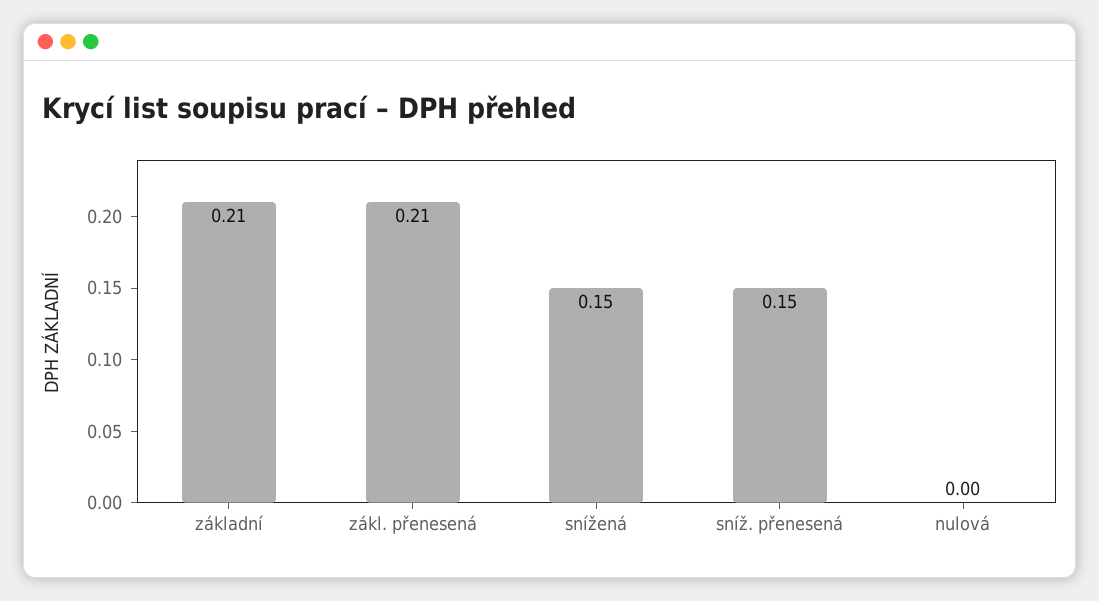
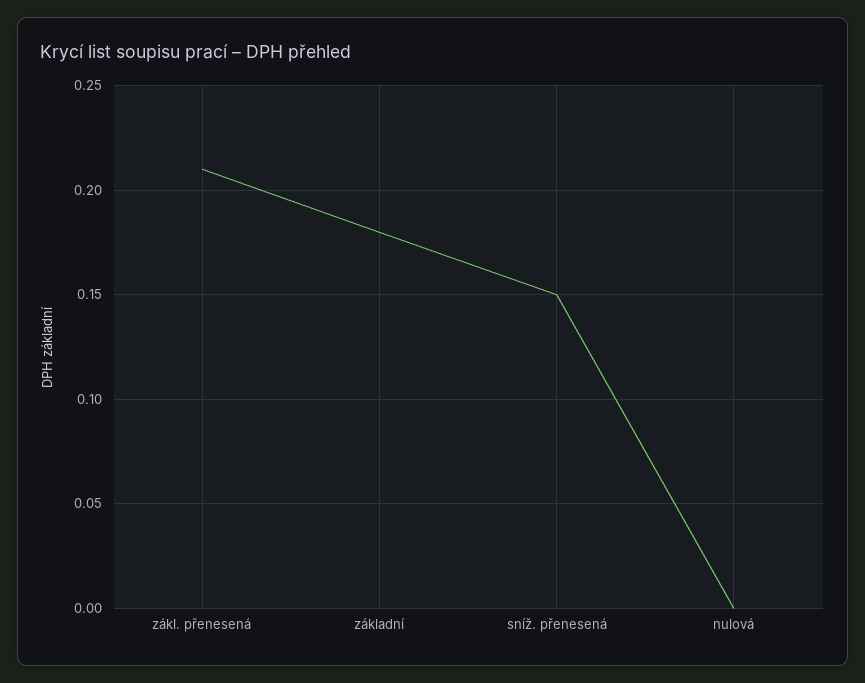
základní: 0.21 -> 0.18
snížená: 0.15 -> none

